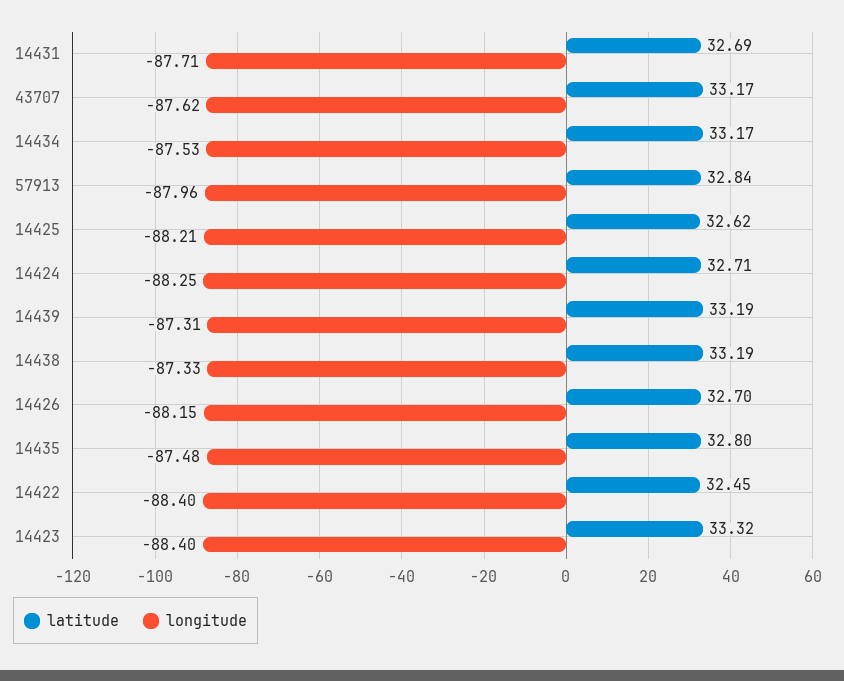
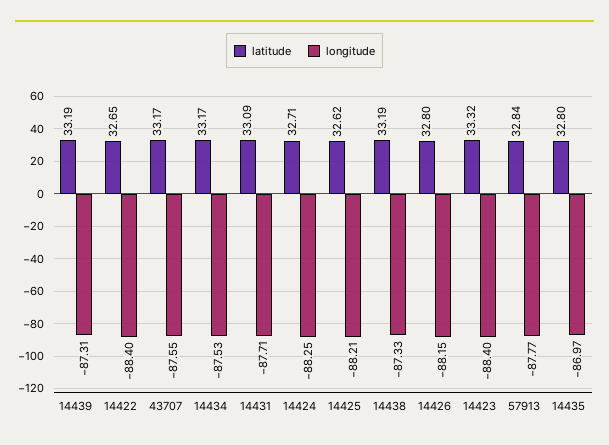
latitude, 14431: 32.69 -> 33.09
longitude, 43707: -87.62 -> -87.55
longitude, 57913: -87.96 -> -87.77
latitude, 14426: 32.7 -> 32.8
longitude, 14435: -87.48 -> -86.97
latitude, 14422: 32.45 -> 32.65

